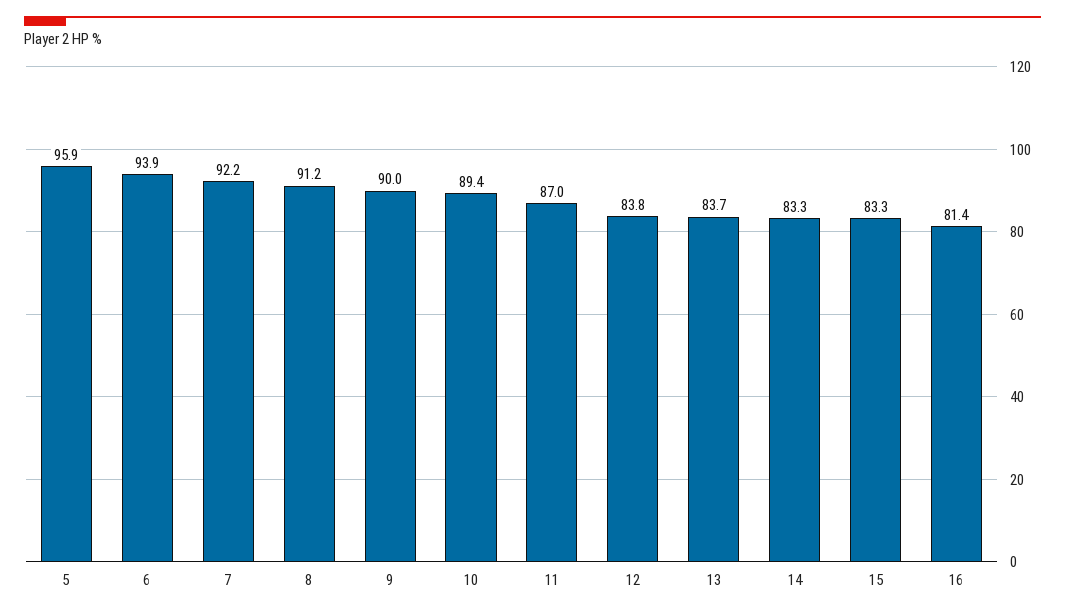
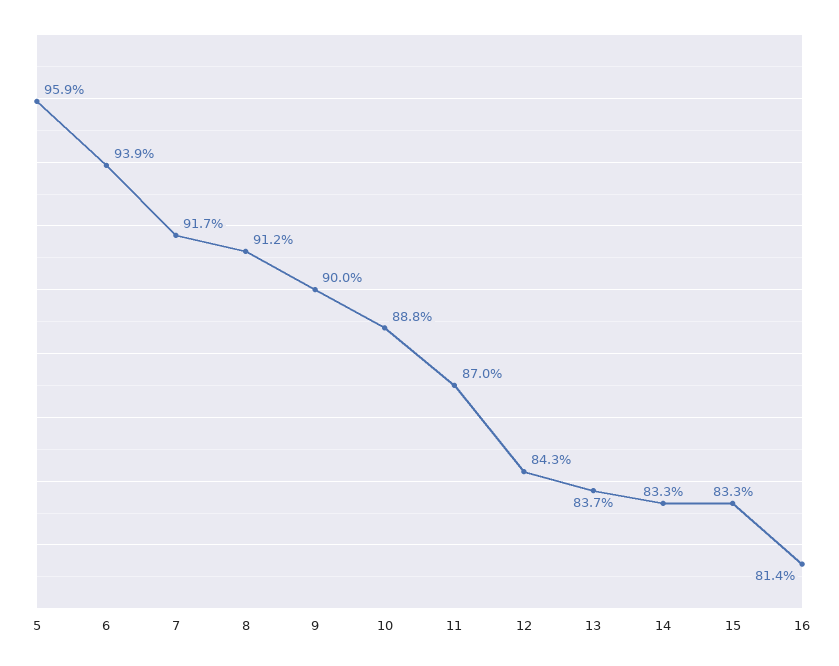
7: 92.2 -> 91.7
10: 89.4 -> 88.8
12: 83.8 -> 84.3

